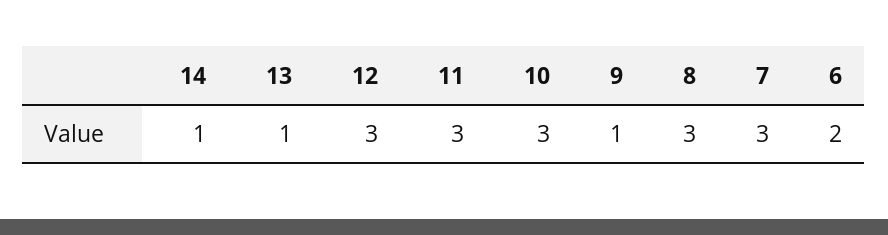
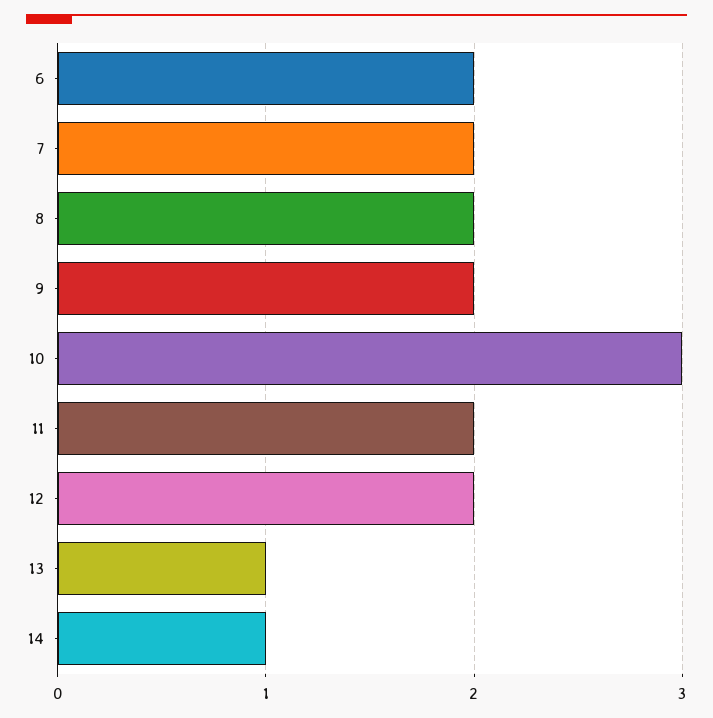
12: 3 -> 2
11: 3 -> 2
9: 1 -> 2
8: 3 -> 2
7: 3 -> 2

